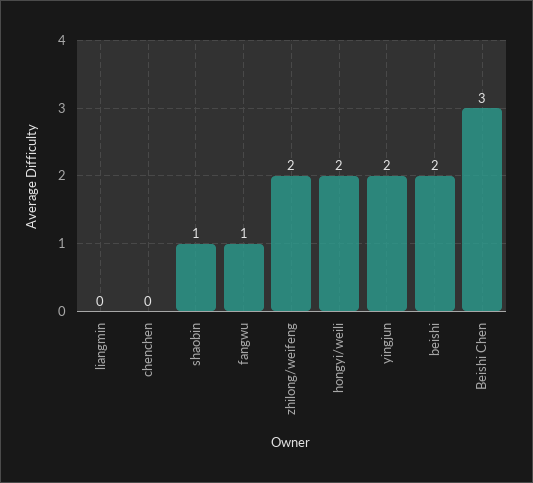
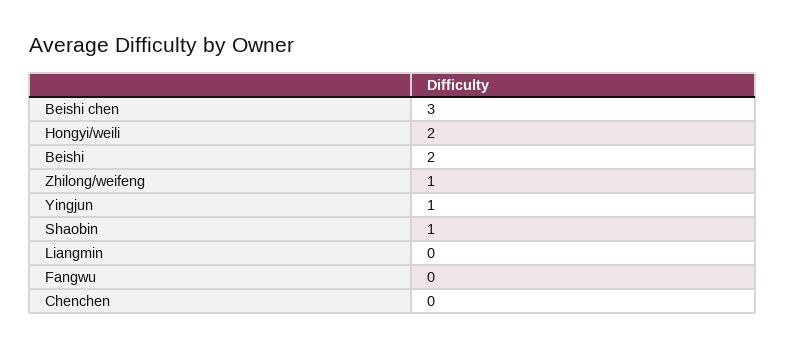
fangwu: 1 -> 0
zhilong/weifeng: 2 -> 1
yingjun: 2 -> 1

